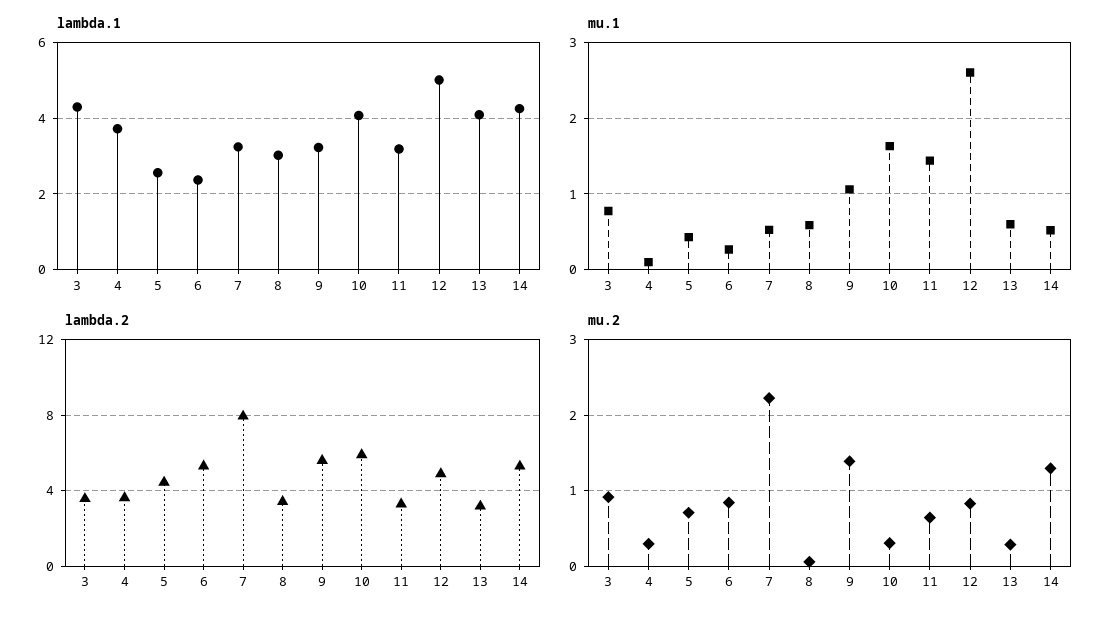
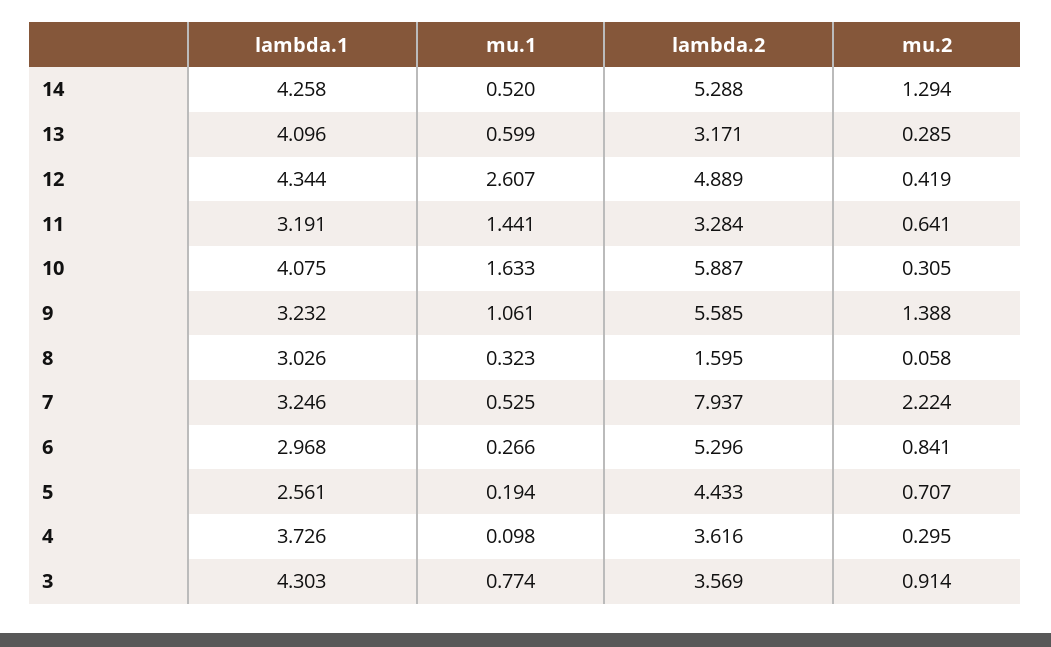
lambda.1, 6: 2.4 -> 2.968
lambda.1, 12: 5 -> 4.344
mu.1, 5: 0.4 -> 0.194
mu.1, 8: 0.6 -> 0.323
lambda.2, 8: 3.5 -> 1.595
mu.2, 12: 0.8 -> 0.419

